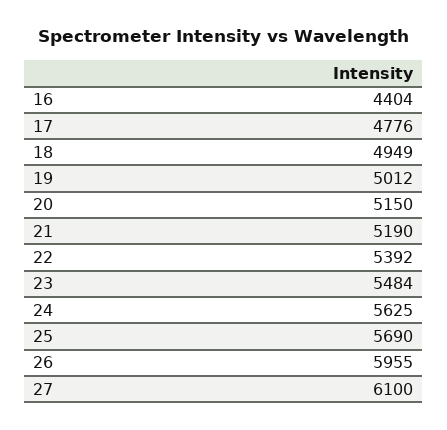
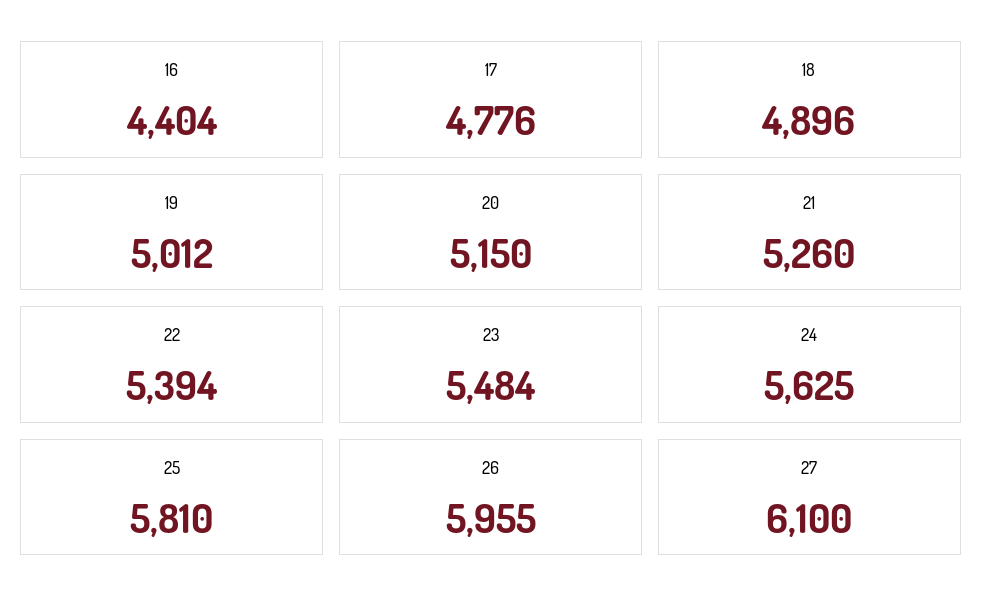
18: 4949 -> 4896
21: 5190 -> 5260
22: 5392 -> 5394
25: 5690 -> 5810

